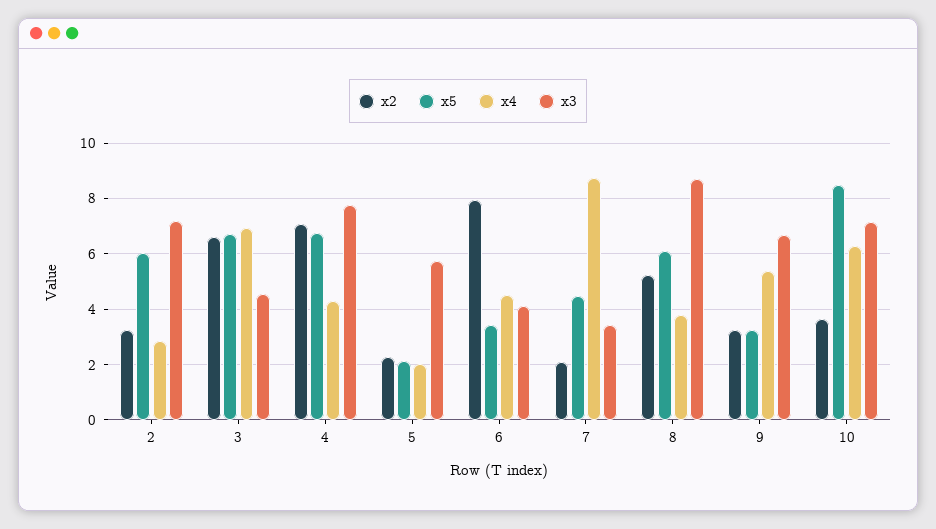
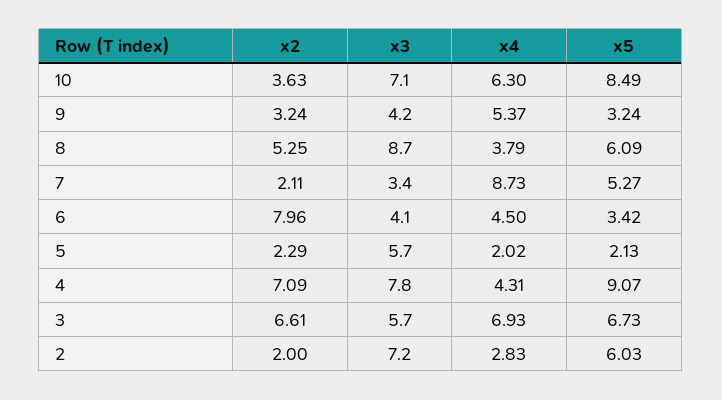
x2, 2: 3.25 -> 2
x3, 3: 4.5 -> 5.7
x5, 4: 6.75 -> 9.07
x5, 7: 4.5 -> 5.27
x3, 9: 6.75 -> 4.2

